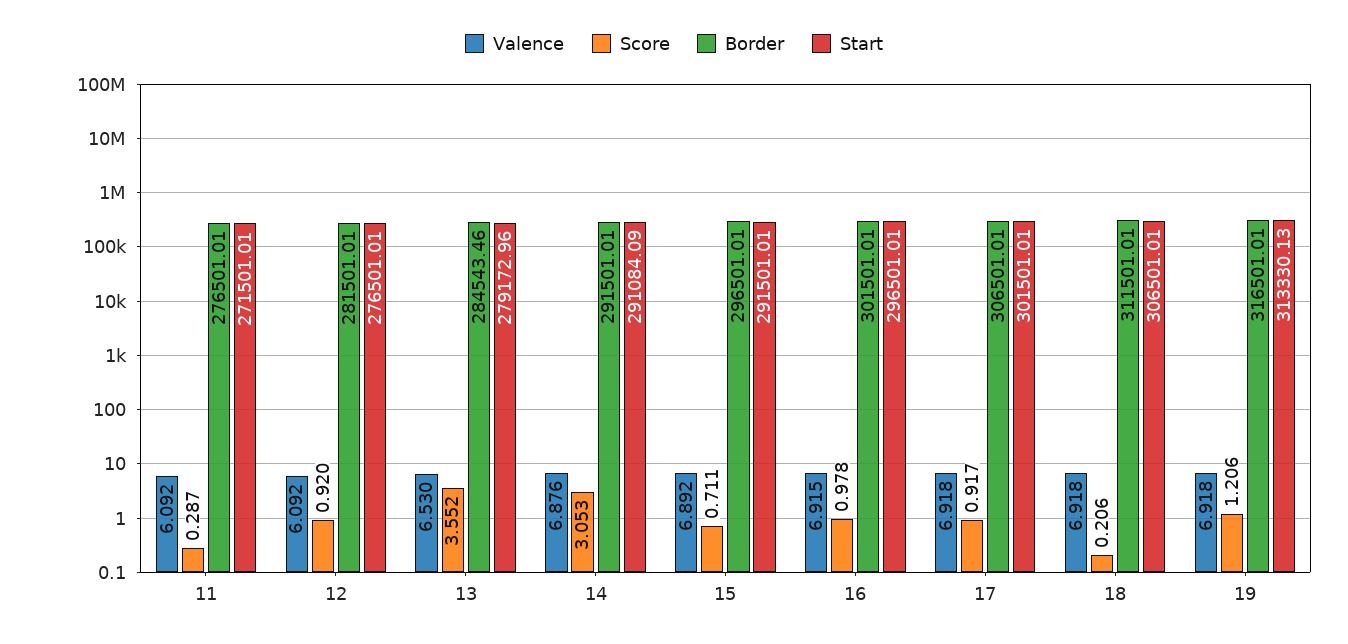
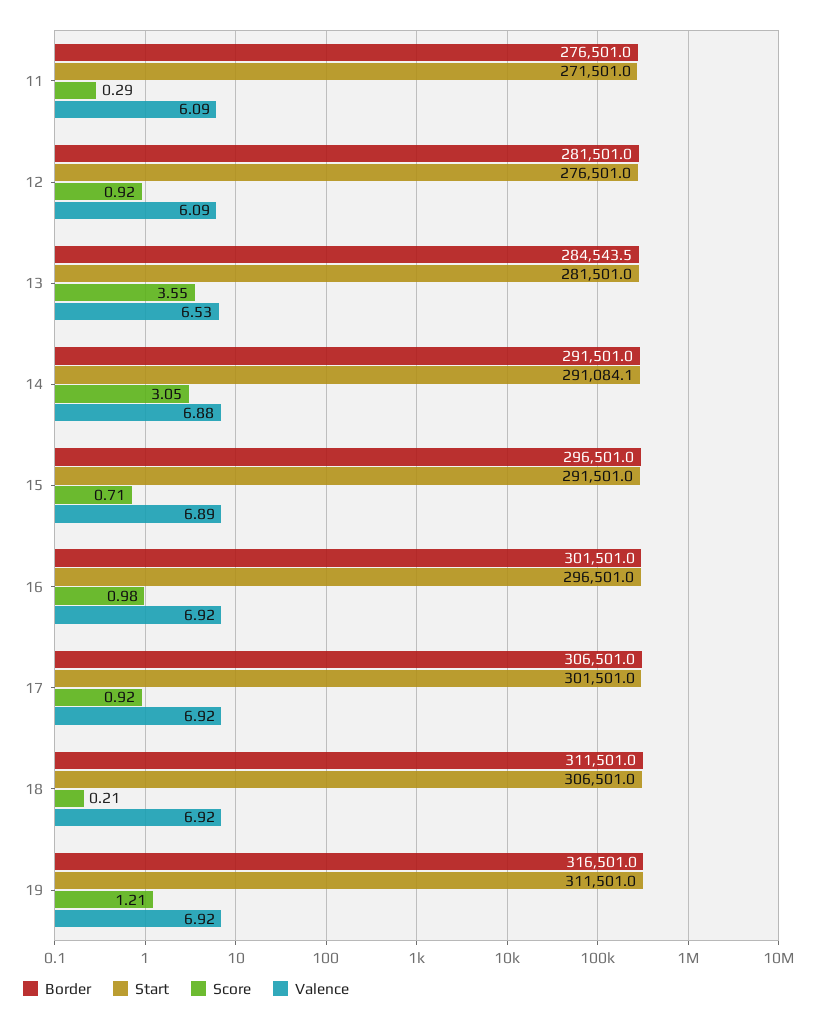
Start, 13: 279172.96 -> 281501
Start, 19: 313330.13 -> 311501

